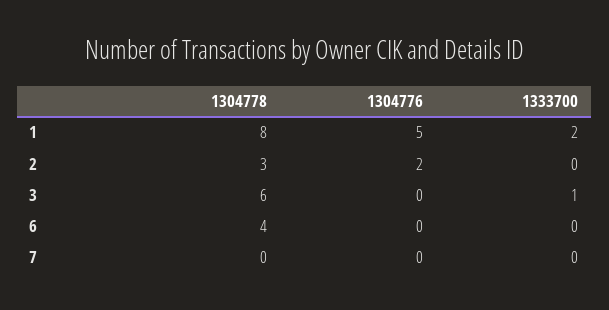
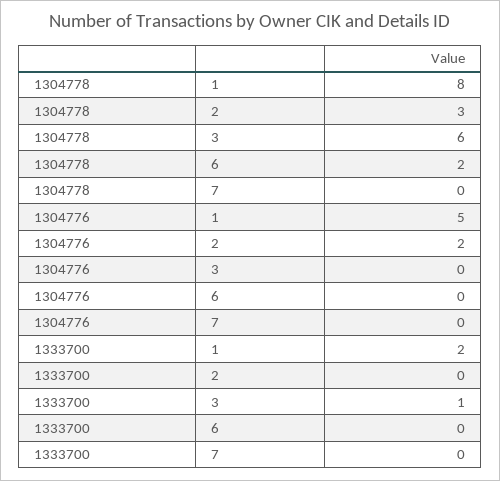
1304778, 6: 4 -> 2

